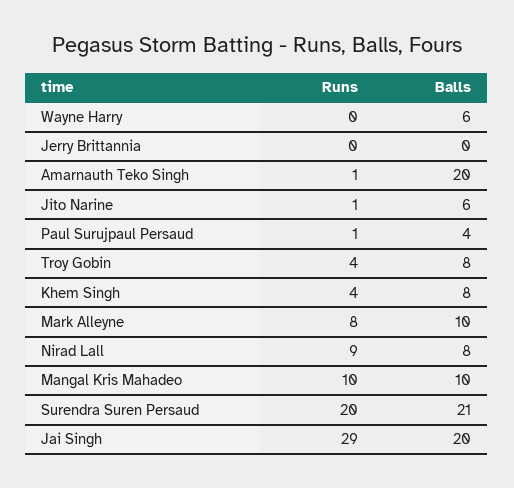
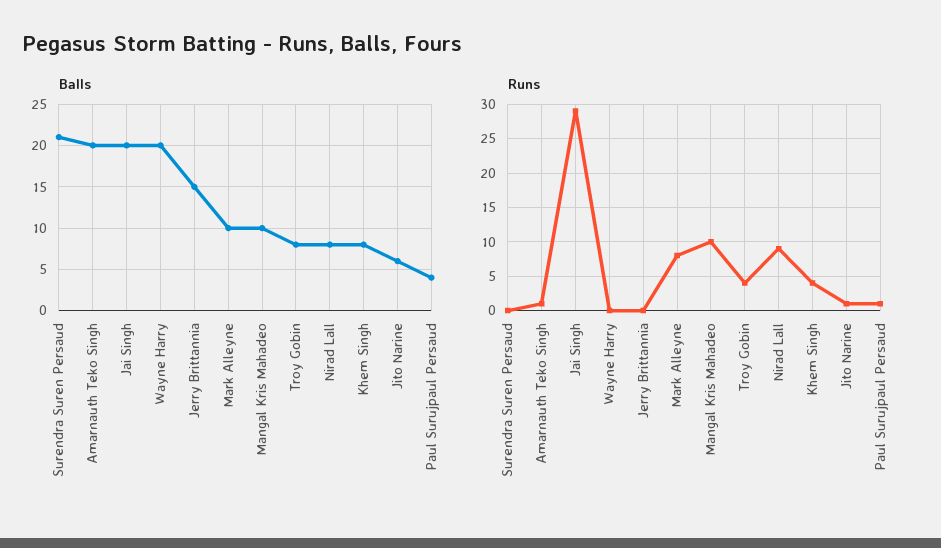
Balls, Wayne Harry: 6 -> 20
Balls, Jerry Brittannia: 0 -> 15
Runs, Surendra Suren Persaud: 20 -> 0

